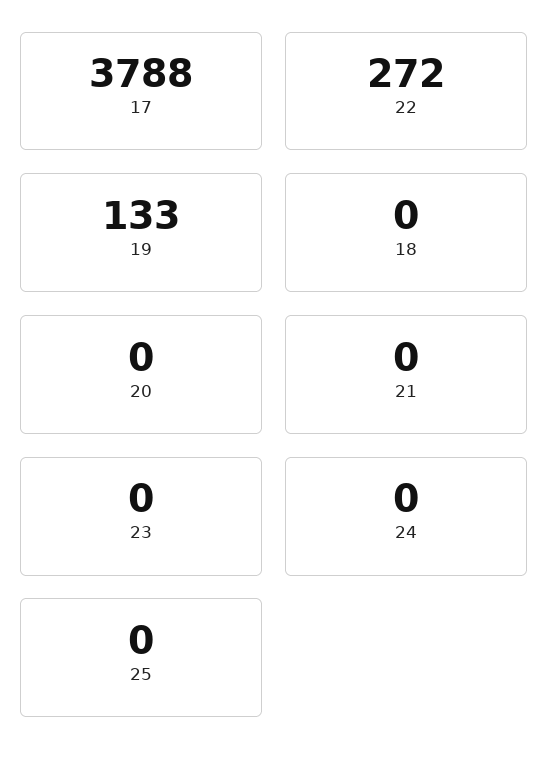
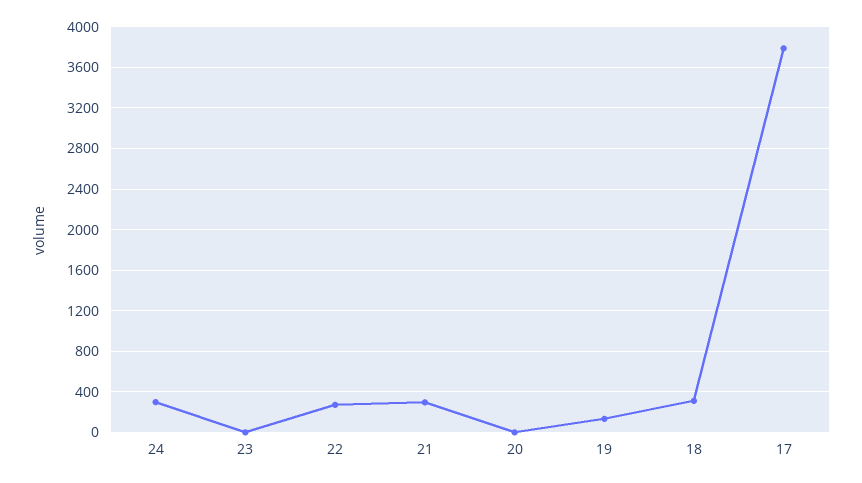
18: 0 -> 300
21: 0 -> 300
24: 0 -> 300
25: 0 -> none

